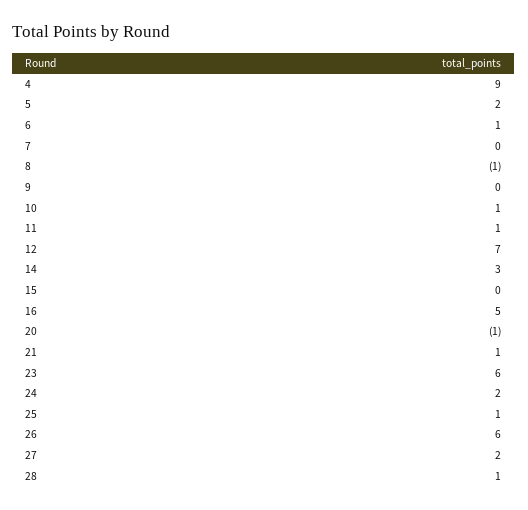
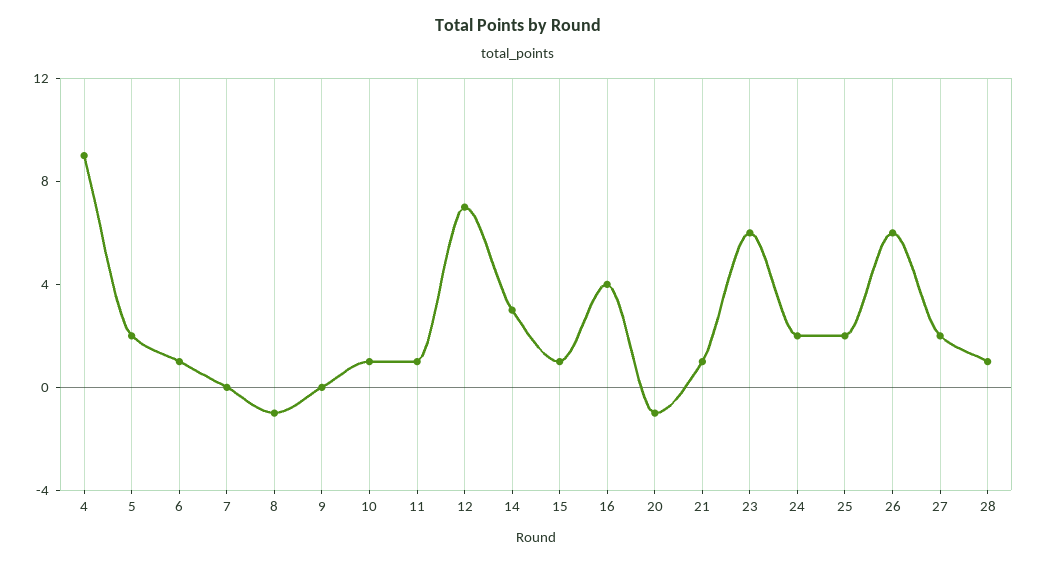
15: 0 -> 1
16: 5 -> 4
25: 1 -> 2

